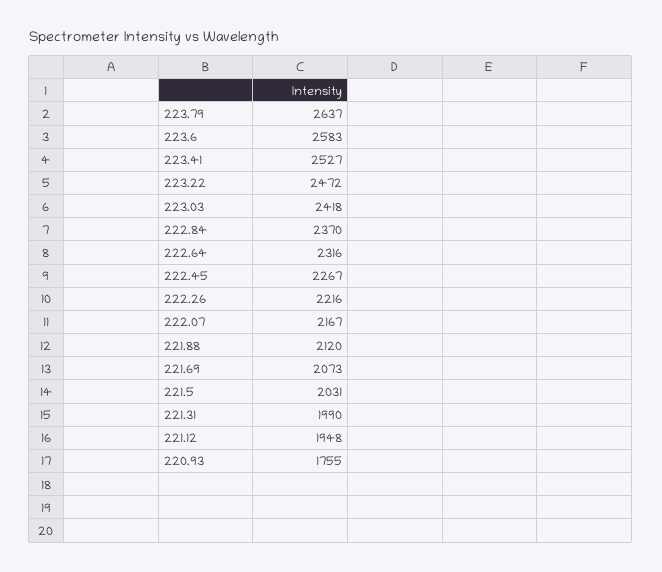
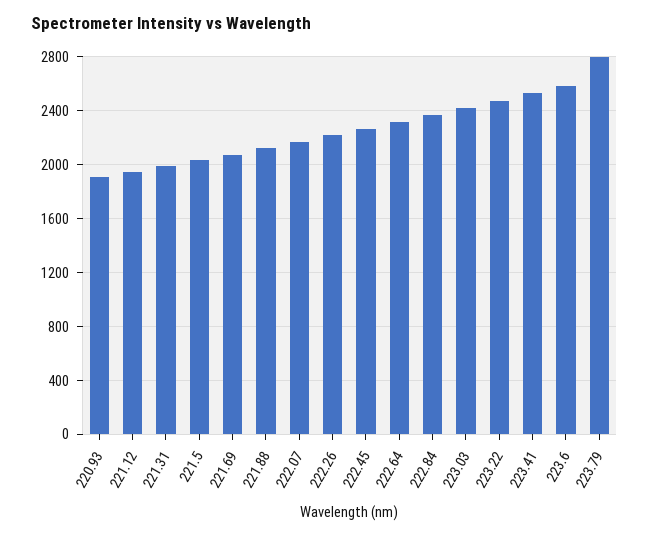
223.79: 2637 -> 2800
220.93: 1755 -> 1900

